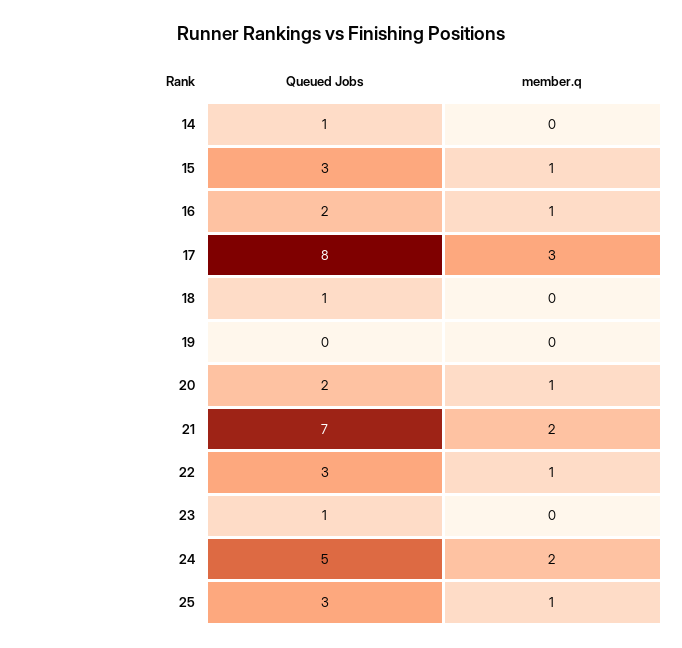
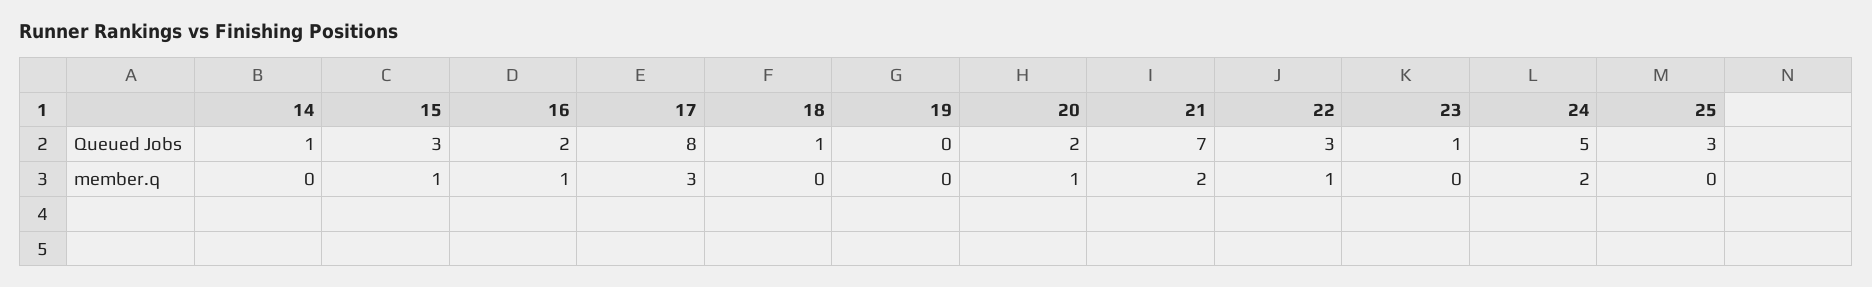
member.q, 25: 1 -> 0

